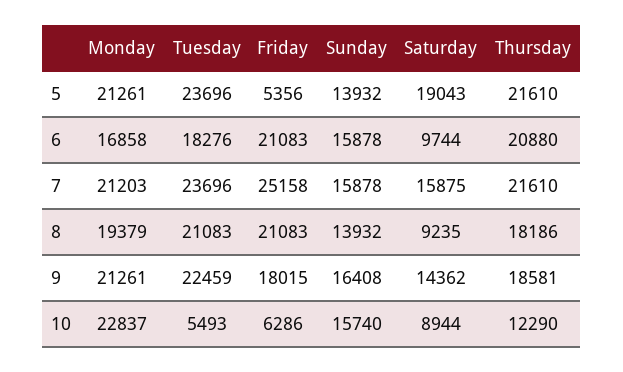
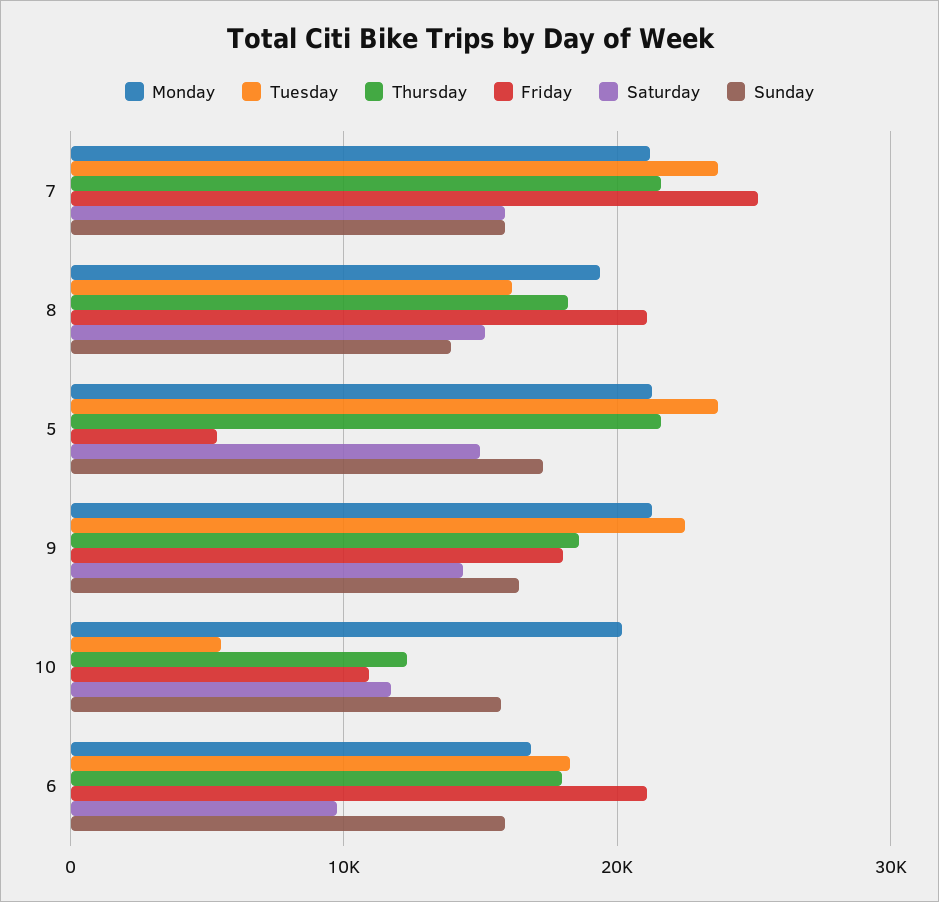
Sunday, 5: 13932 -> 17000
Saturday, 5: 19043 -> 15000
Thursday, 6: 20880 -> 18000
Tuesday, 8: 21083 -> 16000
Saturday, 8: 9235 -> 15000
Monday, 10: 22837 -> 20000
Friday, 10: 6286 -> 11000
Saturday, 10: 8944 -> 12000

